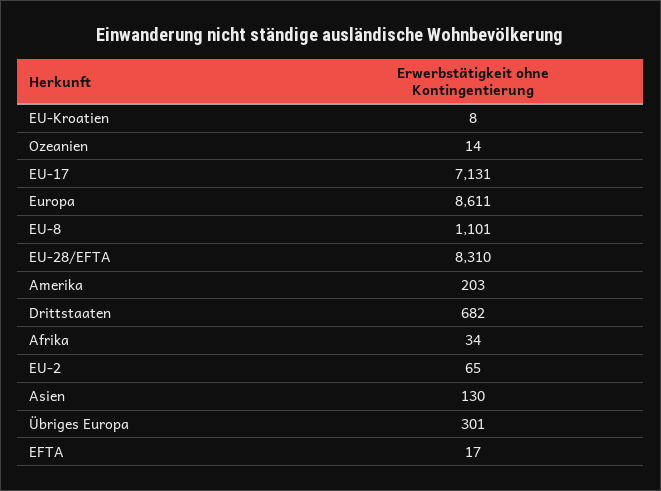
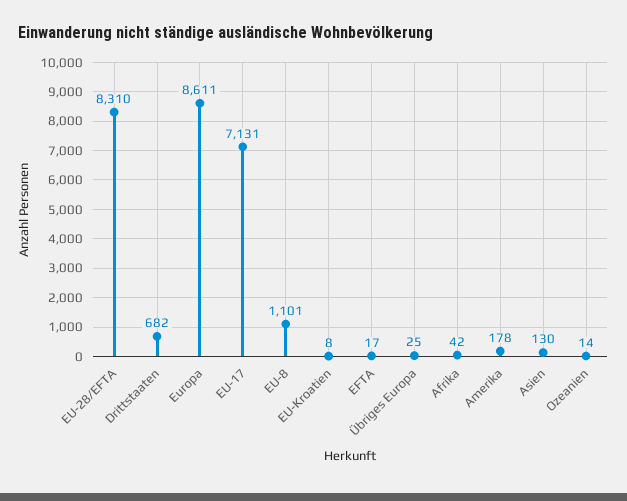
Amerika: 203 -> 178
Afrika: 34 -> 42
EU-2: 65 -> none
Übriges Europa: 301 -> 25

